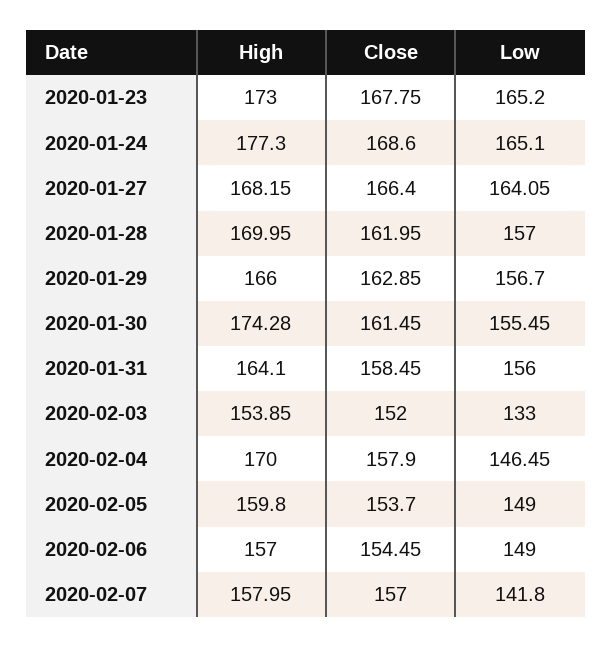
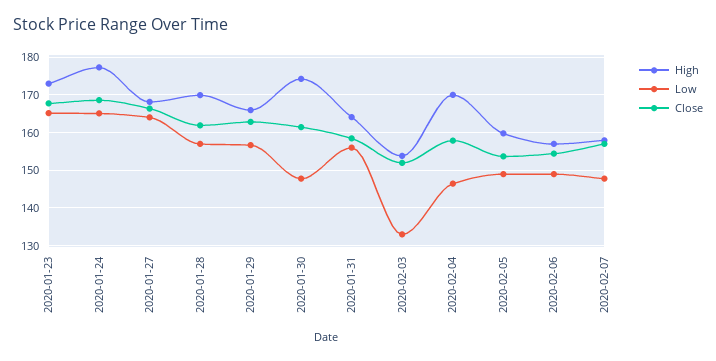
Low, 2020-01-30: 155.45 -> 148
Low, 2020-02-07: 141.8 -> 148

